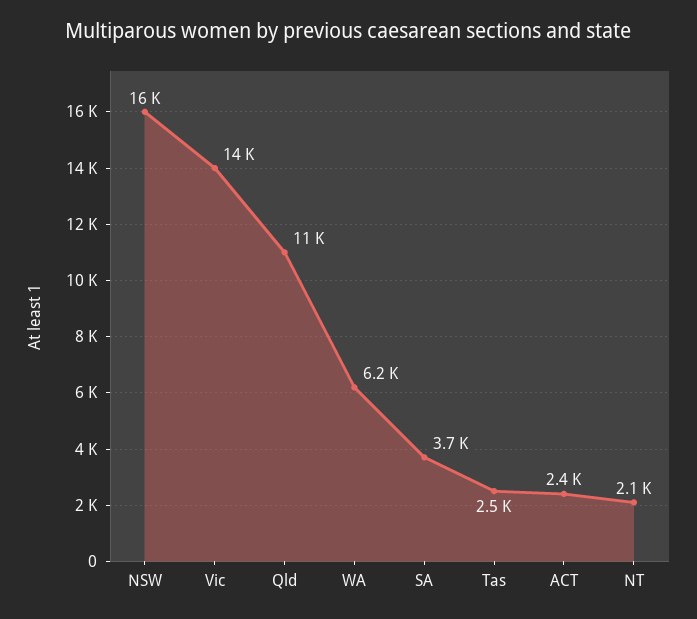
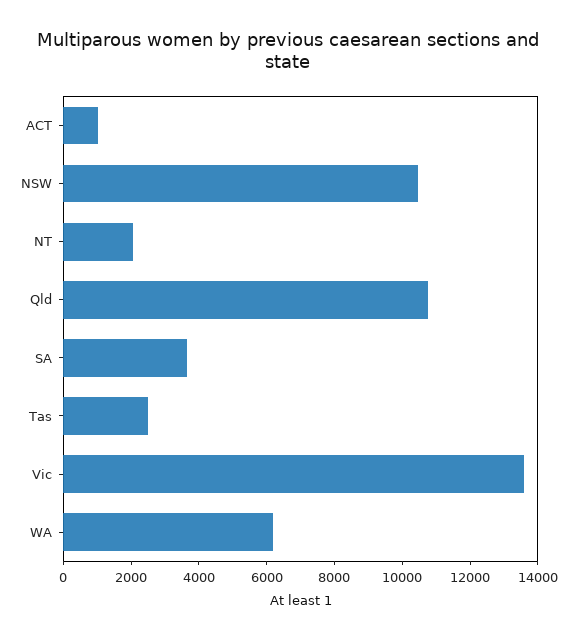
NSW: 16000 -> 10500
ACT: 2400 -> 1000

